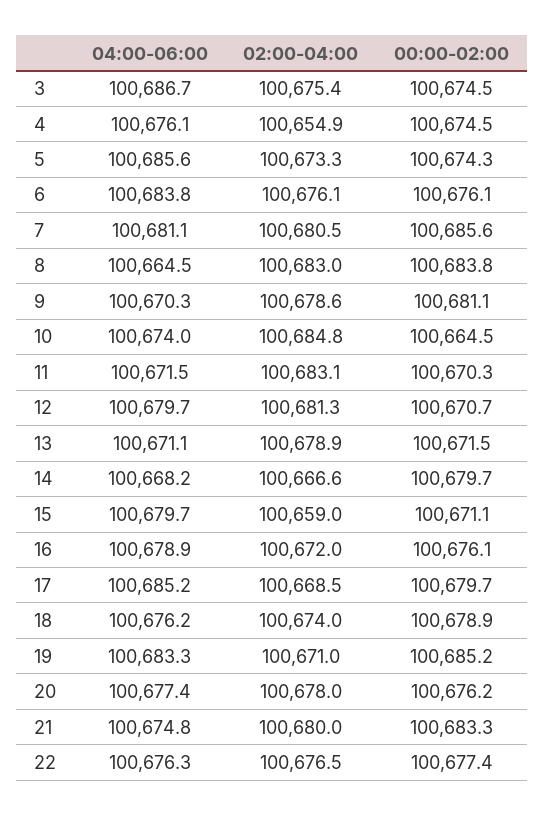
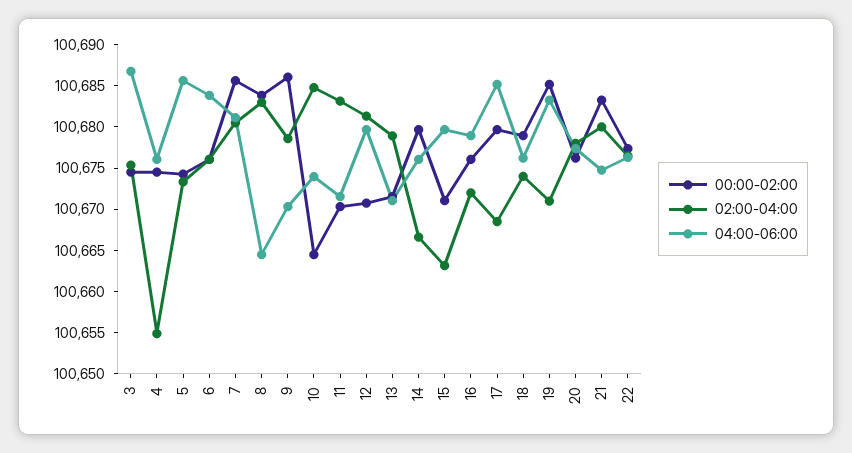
00:00-02:00, 9: 100681.1 -> 100686
04:00-06:00, 14: 100668.2 -> 100676
02:00-04:00, 15: 100659 -> 100663

